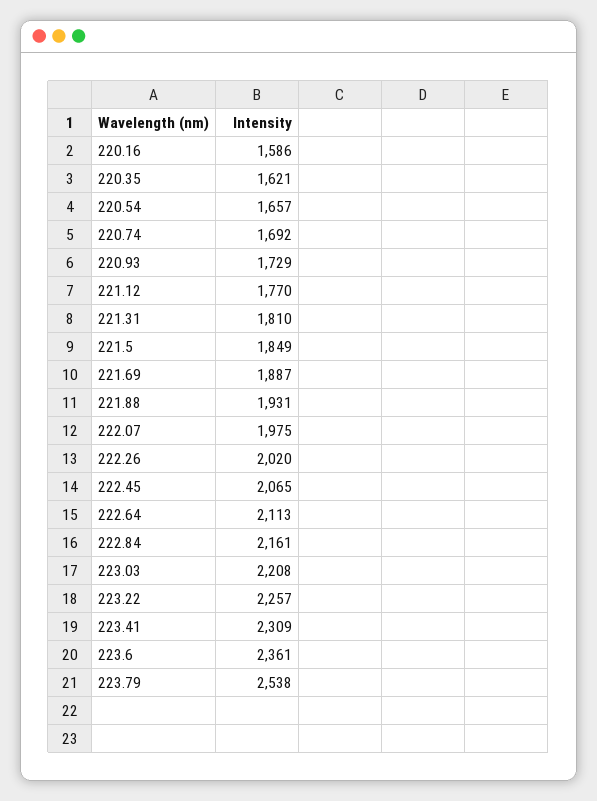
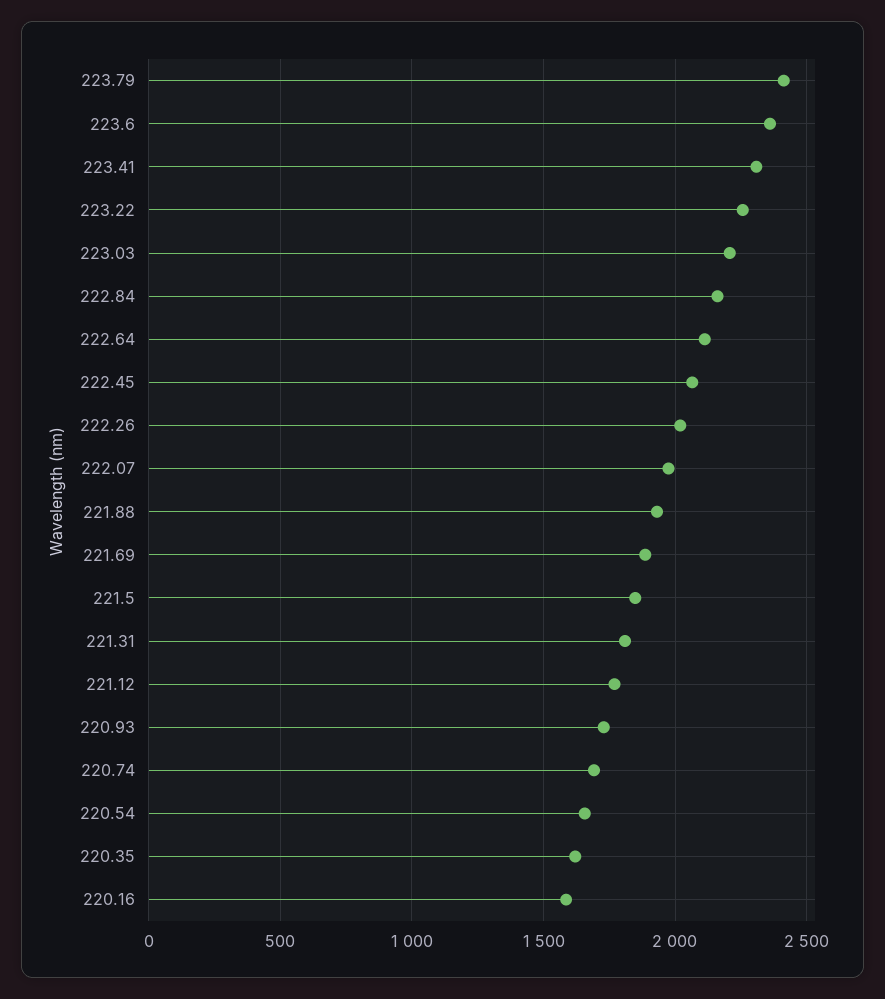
223.79: 2538 -> 2400

